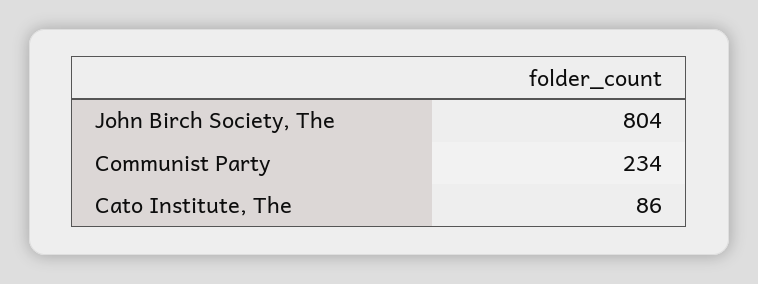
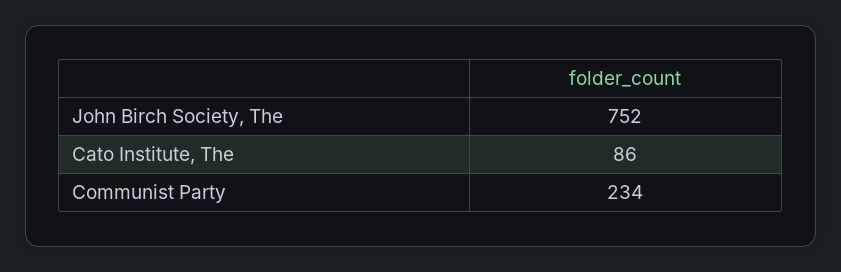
John Birch Society, The: 804 -> 752

